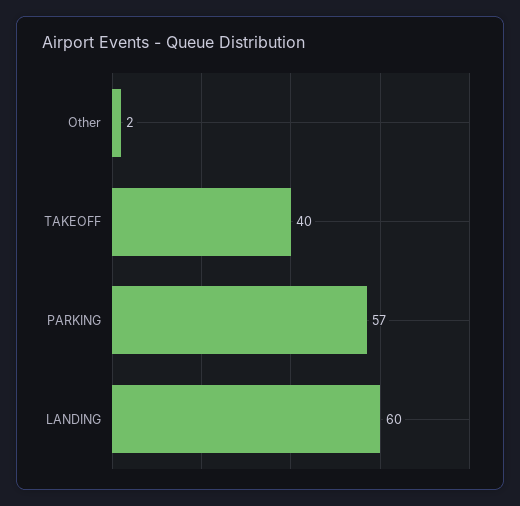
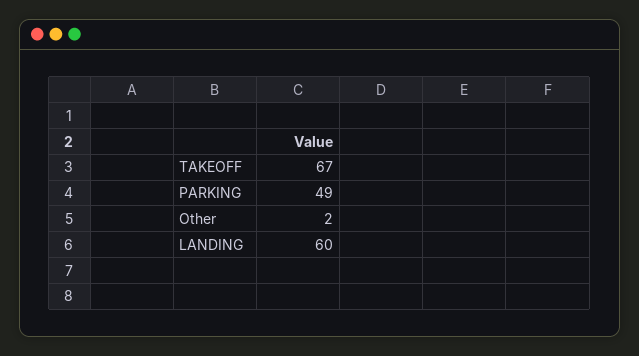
TAKEOFF: 40 -> 67
PARKING: 57 -> 49

